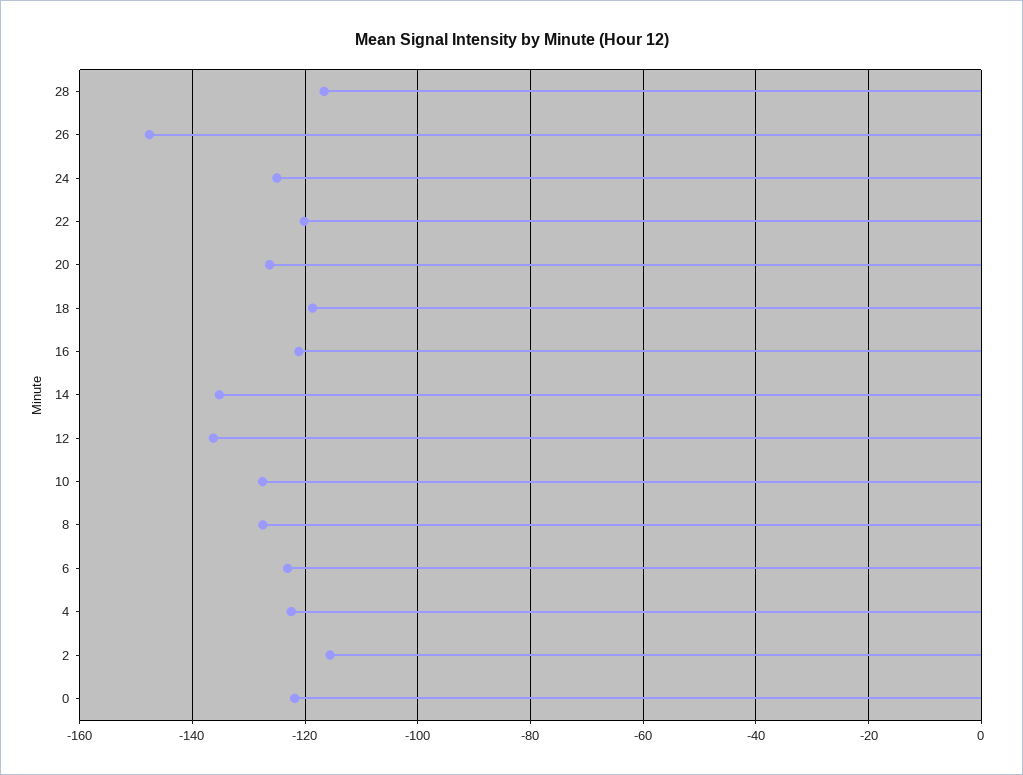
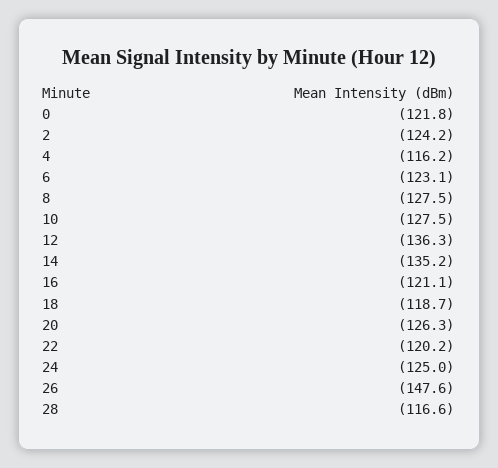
4: -122 -> -116.2
2: -116 -> -124.2

